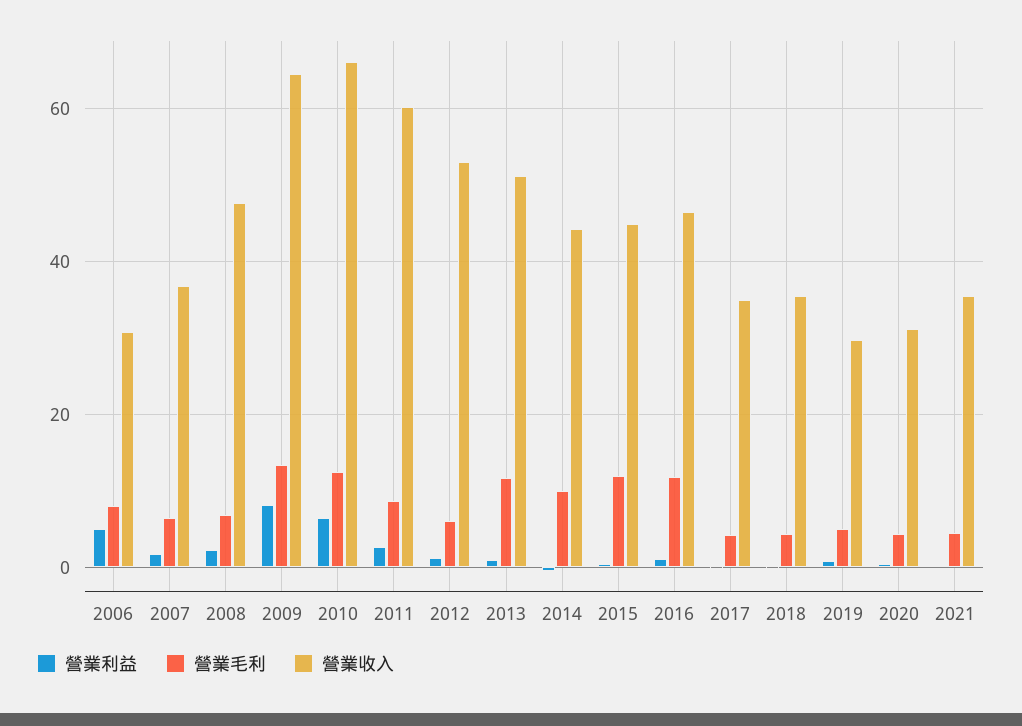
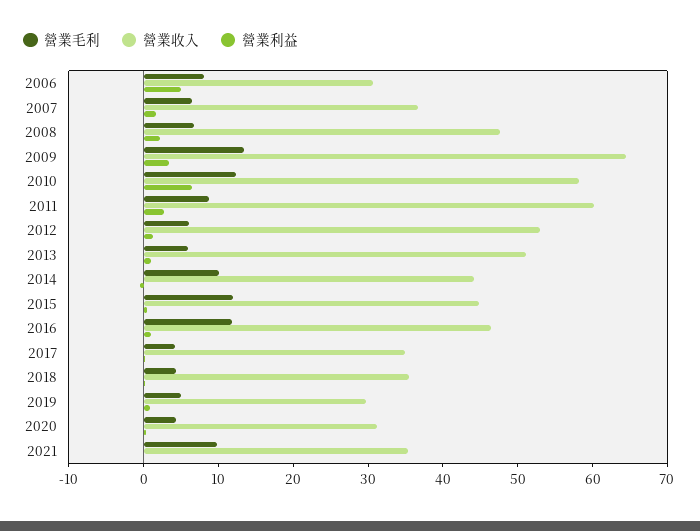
營業利益, 2009: 8 -> 4
營業收入, 2010: 66 -> 58
營業毛利, 2013: 12 -> 6
營業毛利, 2021: 4 -> 10

